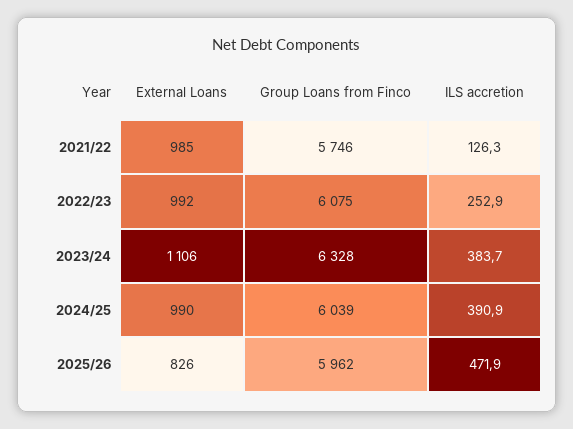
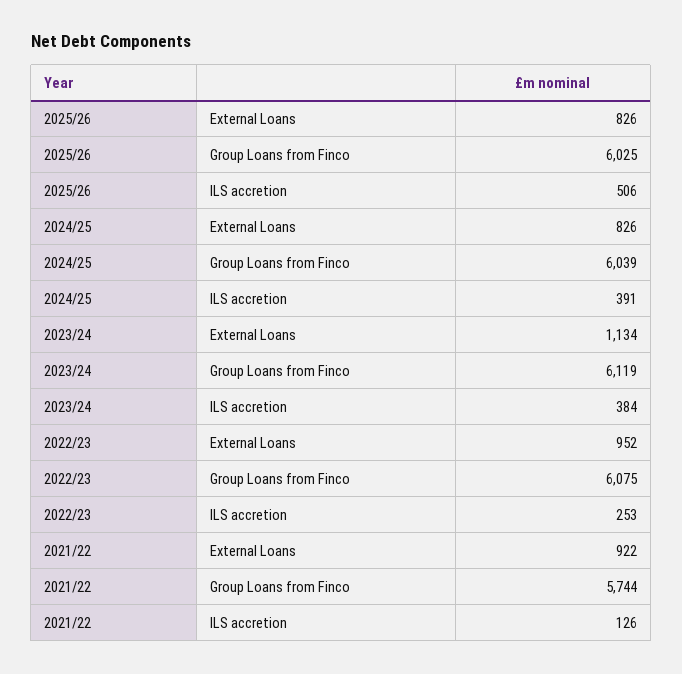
External Loans, 2021/22: 985 -> 922
Group Loans from Finco, 2021/22: 5746 -> 5744
External Loans, 2022/23: 992 -> 952
External Loans, 2023/24: 1106 -> 1134
Group Loans from Finco, 2023/24: 6328 -> 6119
External Loans, 2024/25: 990 -> 826
Group Loans from Finco, 2025/26: 5962 -> 6025
ILS accretion, 2025/26: 471.9 -> 506

